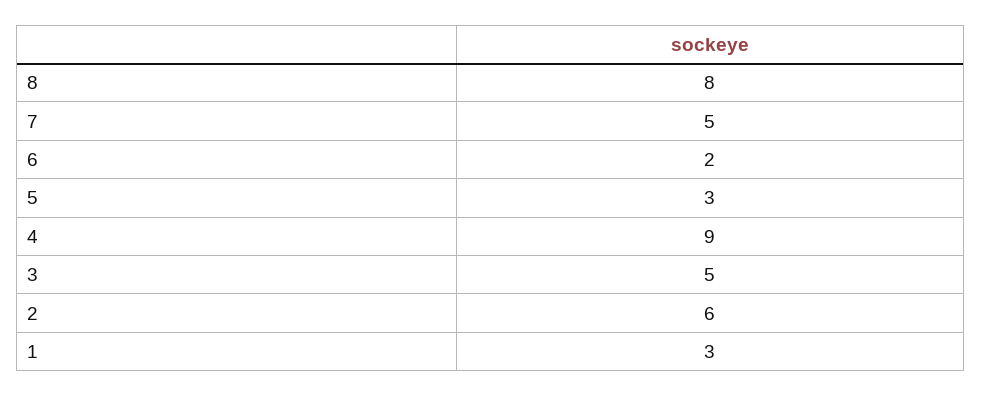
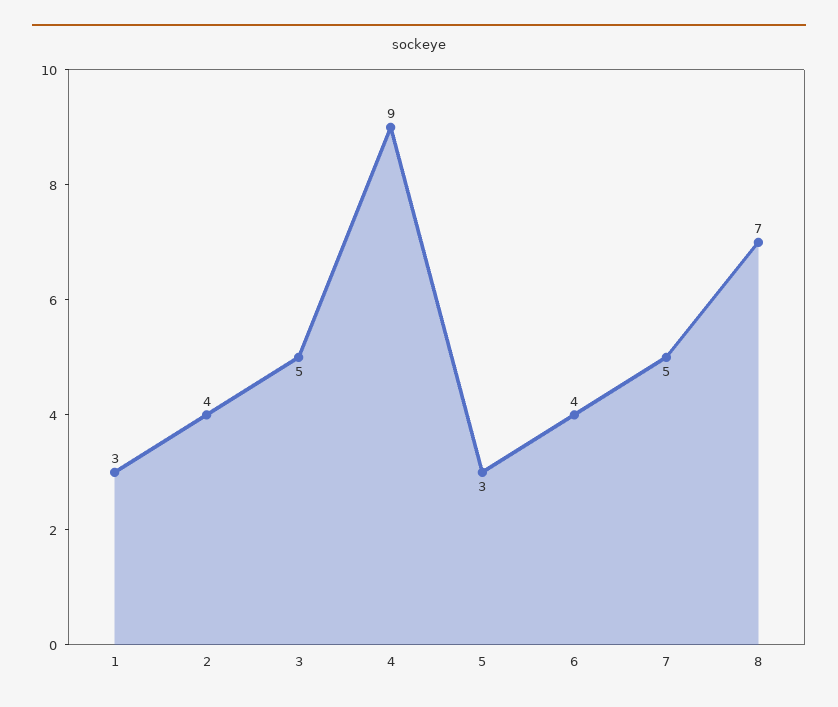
8: 8 -> 7
6: 2 -> 4
2: 6 -> 4

